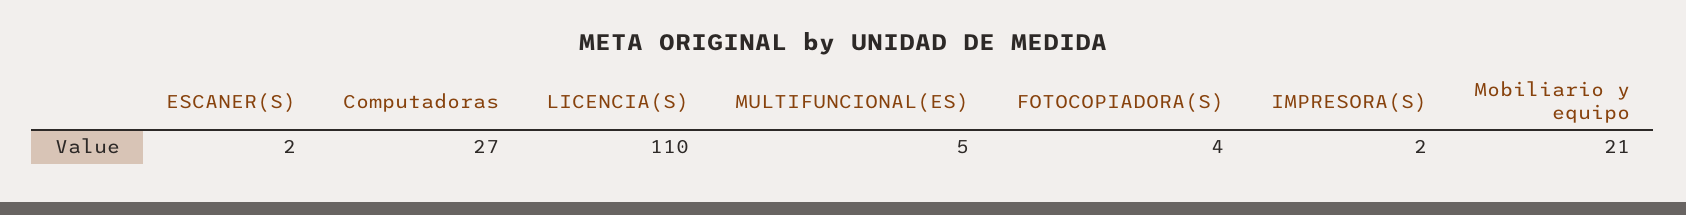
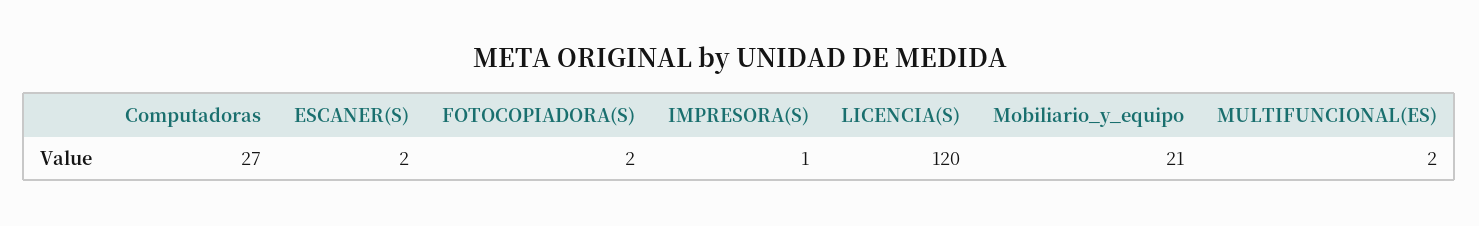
LICENCIA(S): 110 -> 120
MULTIFUNCIONAL(ES): 5 -> 2
FOTOCOPIADORA(S): 4 -> 2
IMPRESORA(S): 2 -> 1

